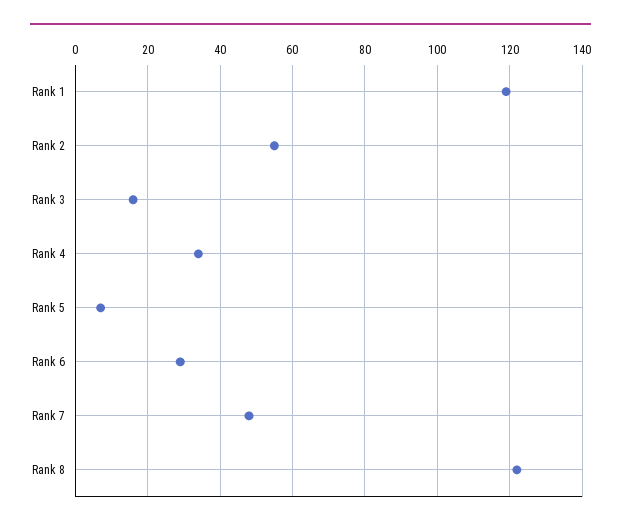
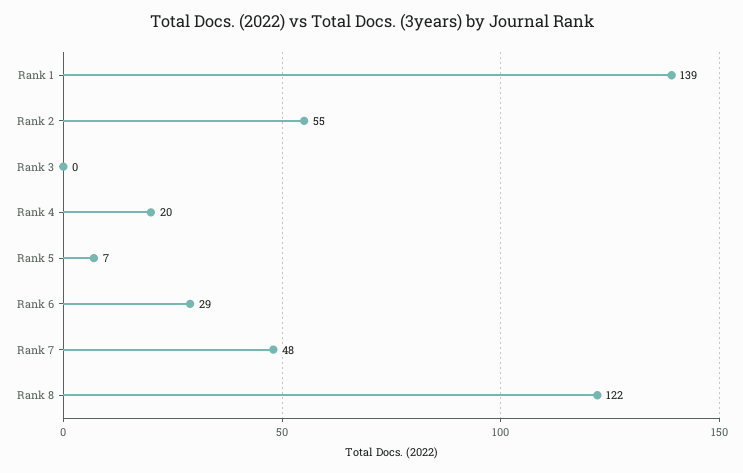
Rank 1: 120 -> 139
Rank 3: 15 -> 0
Rank 4: 35 -> 20

